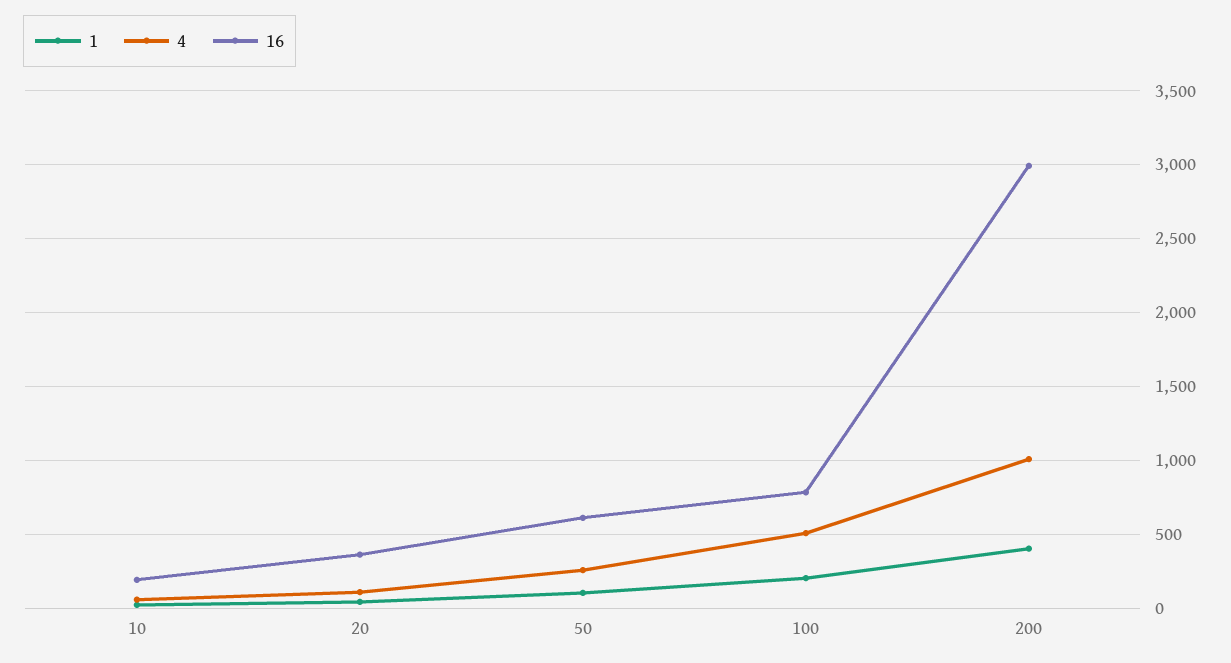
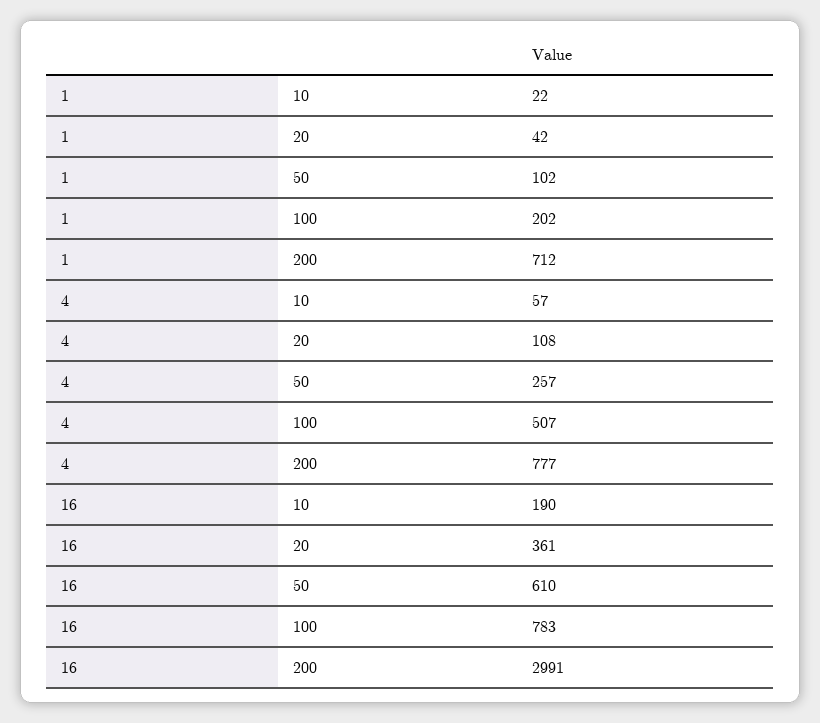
1, 200: 400 -> 712
4, 200: 1000 -> 777

